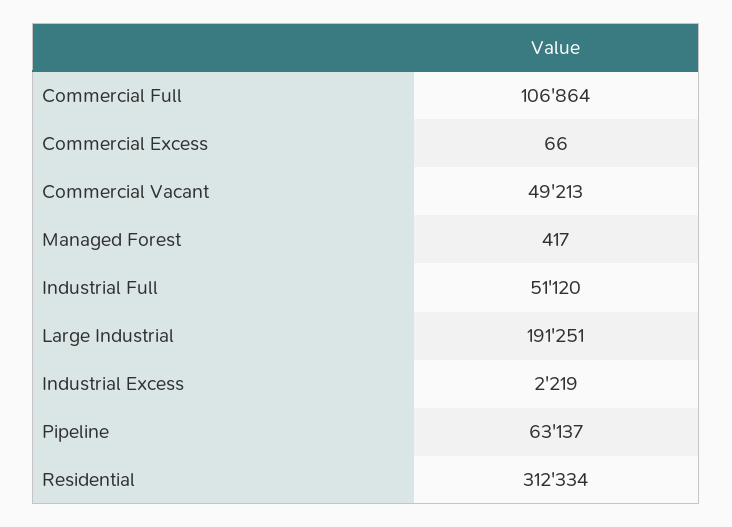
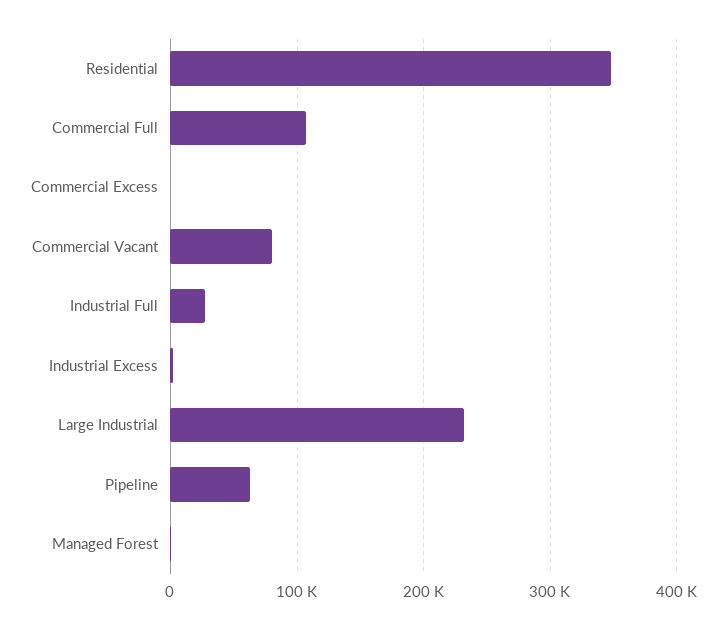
Commercial Vacant: 49213 -> 80000
Industrial Full: 51120 -> 30000
Large Industrial: 191251 -> 230000
Residential: 312334 -> 350000

